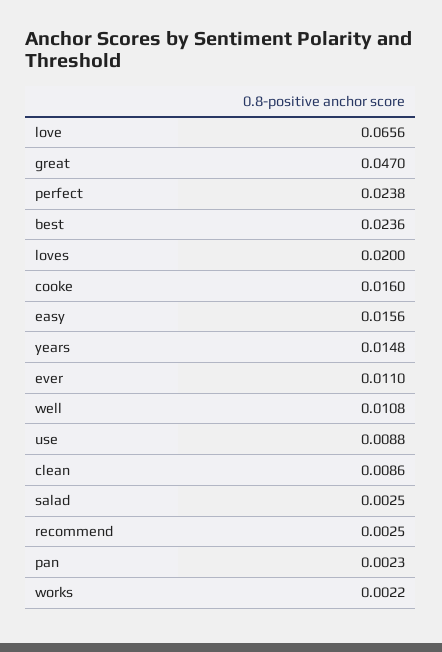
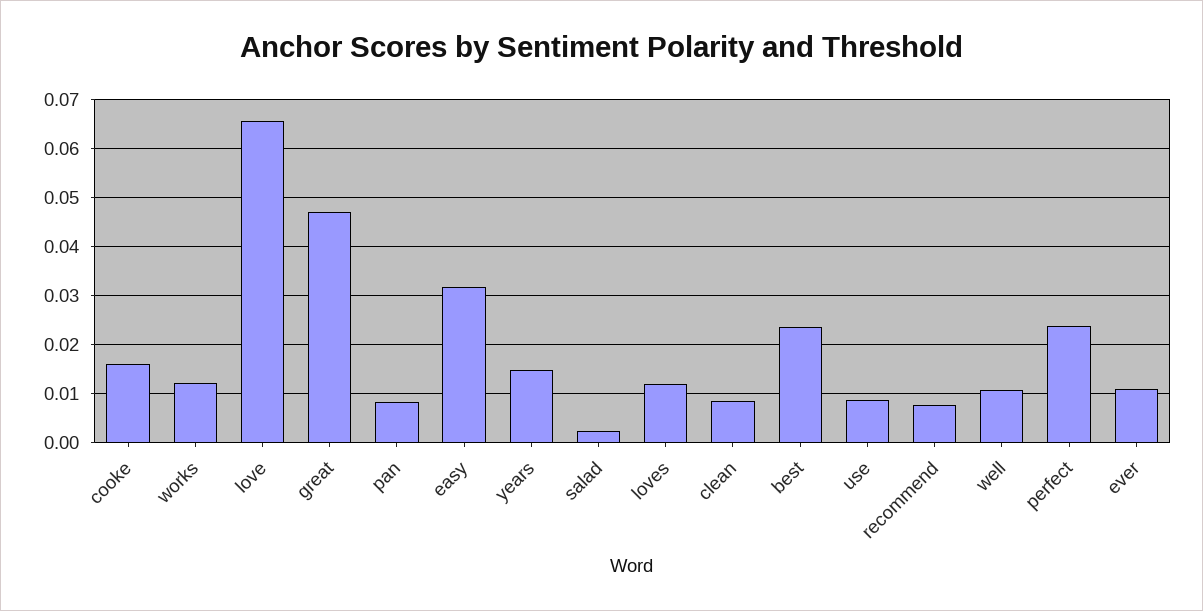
loves: 0.02 -> 0.012
easy: 0.0156 -> 0.032
recommend: 0.0025 -> 0.008
pan: 0.0023 -> 0.008
works: 0.0022 -> 0.012

